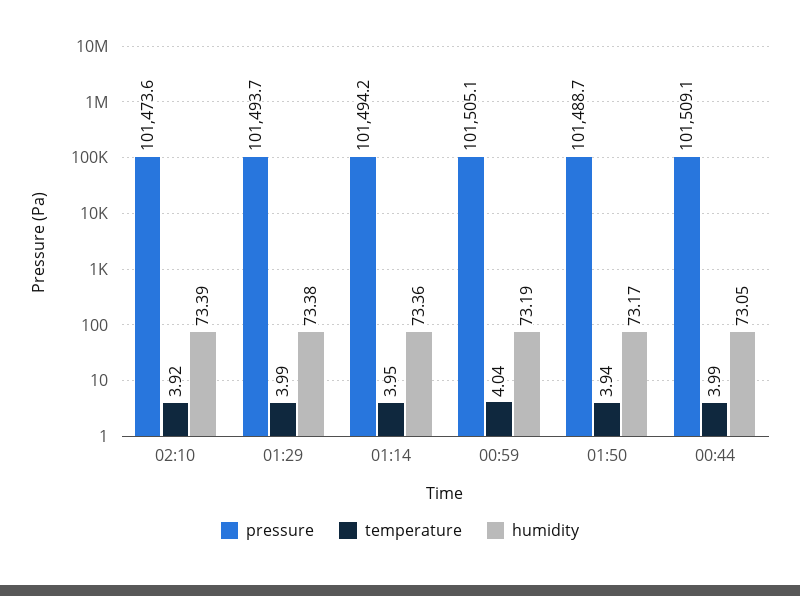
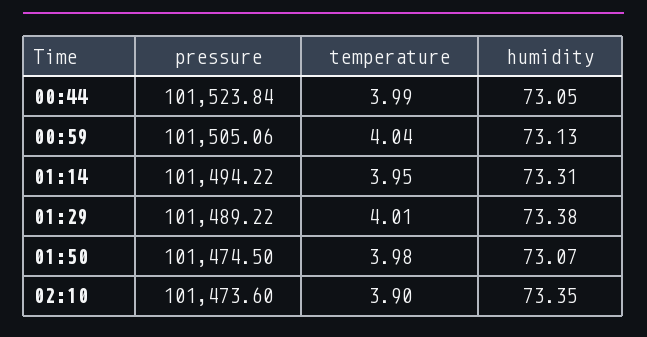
temperature, 02:10: 3.92 -> 3.9
humidity, 02:10: 73.39 -> 73.35
pressure, 01:29: 101493.7 -> 101489.22
temperature, 01:29: 3.99 -> 4.01
humidity, 01:14: 73.36 -> 73.31
humidity, 00:59: 73.19 -> 73.13
pressure, 01:50: 101488.7 -> 101474.5
temperature, 01:50: 3.94 -> 3.98
humidity, 01:50: 73.17 -> 73.07
pressure, 00:44: 101509.1 -> 101523.84

